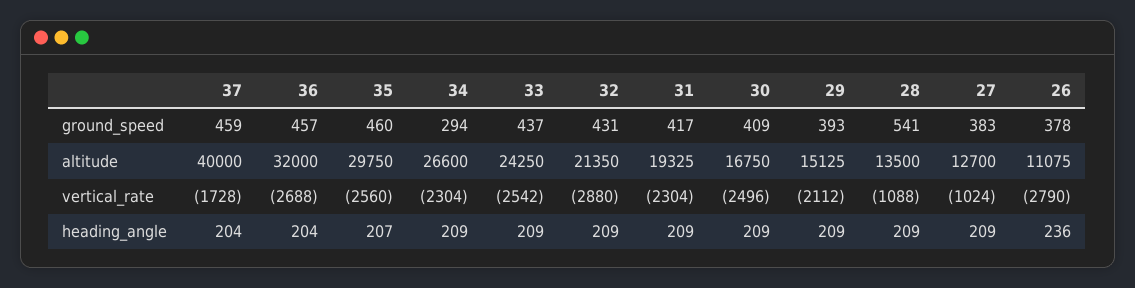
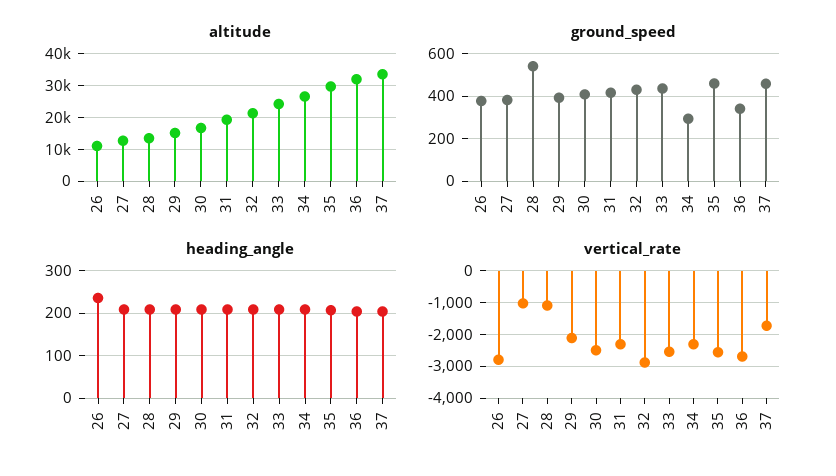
ground_speed, 36: 457 -> 350
altitude, 37: 40000 -> 34000

